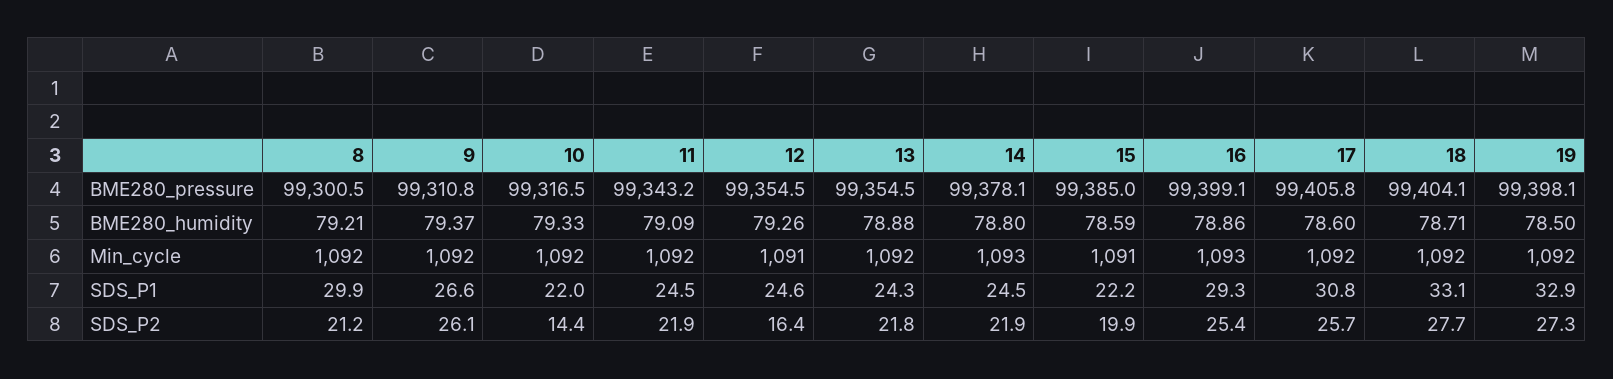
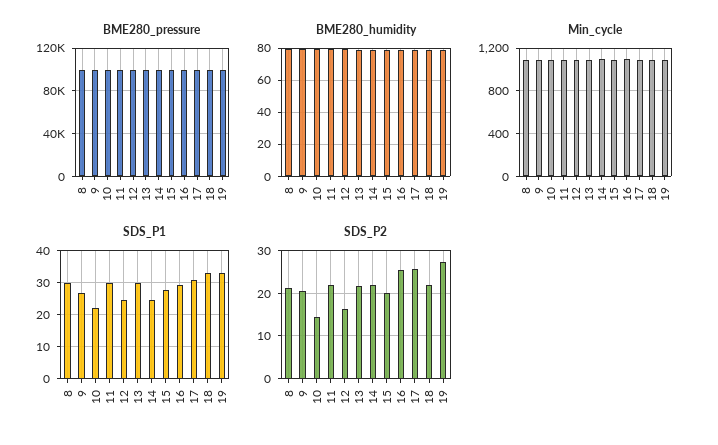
SDS_P1, 11: 24.5 -> 30
SDS_P1, 13: 24.3 -> 30
SDS_P1, 15: 22.2 -> 28
SDS_P2, 9: 26.1 -> 20
SDS_P2, 18: 27.7 -> 22

